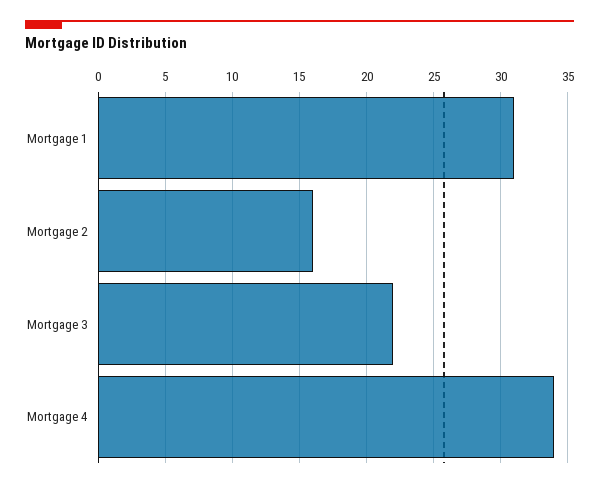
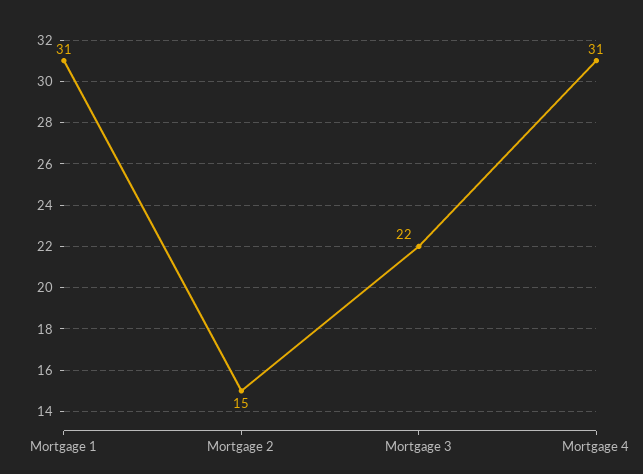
Mortgage 2: 16 -> 15
Mortgage 4: 34 -> 31

